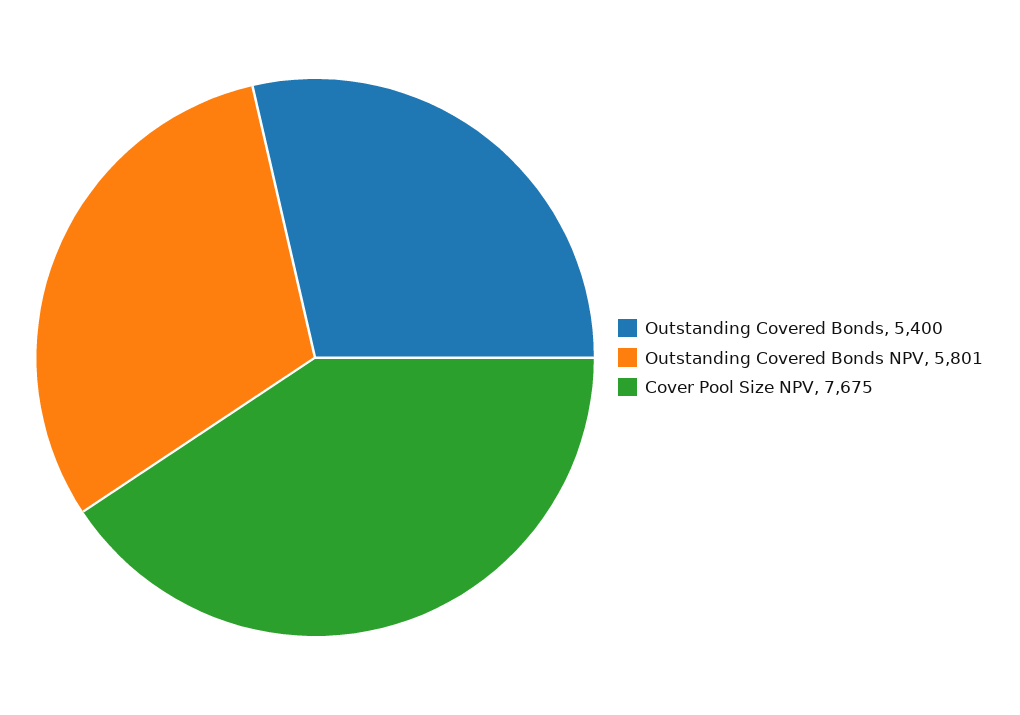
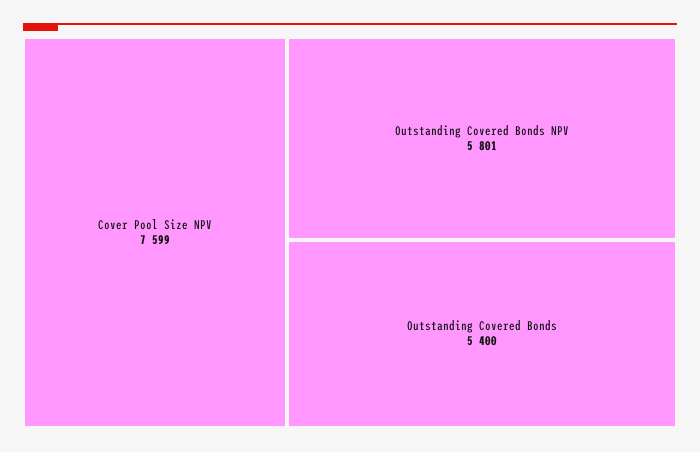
Cover Pool Size NPV: 7675 -> 7599

